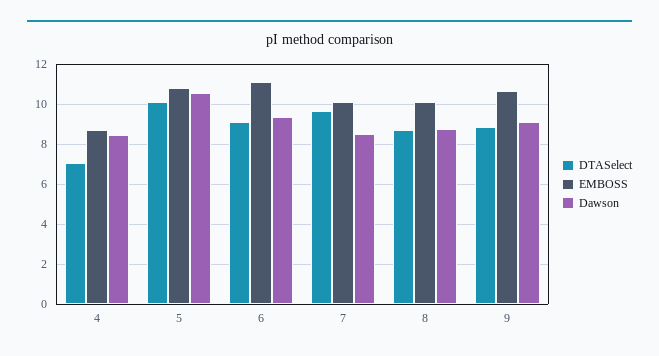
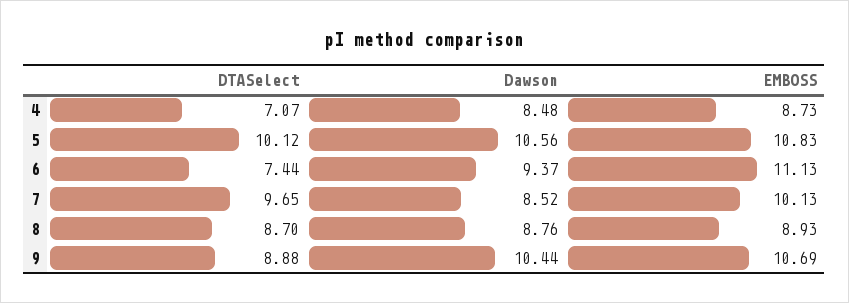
DTASelect, 6: 9 -> 7.44
EMBOSS, 8: 10 -> 8.93
Dawson, 9: 9 -> 10.44

